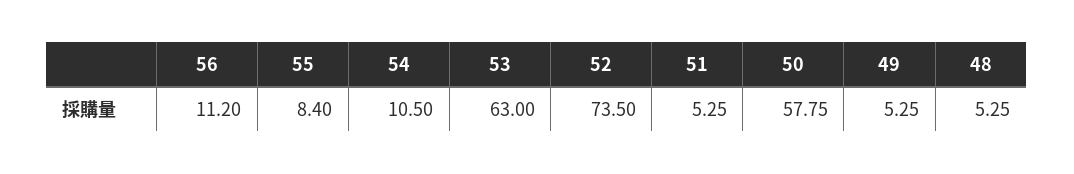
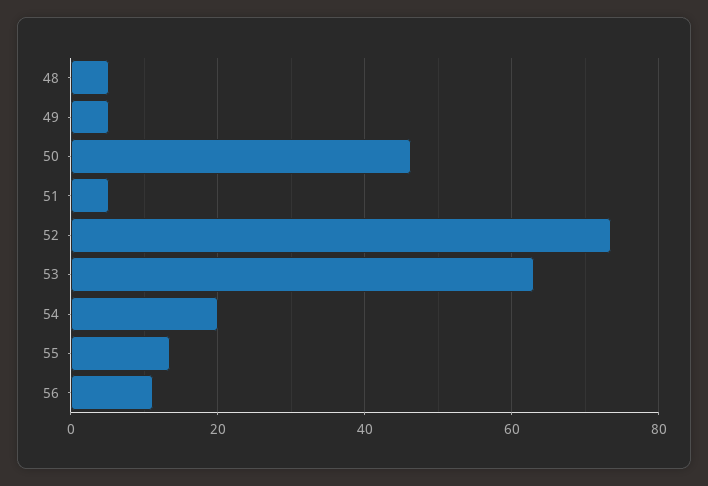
55: 8.4 -> 14
54: 10.5 -> 20
50: 57.75 -> 46

